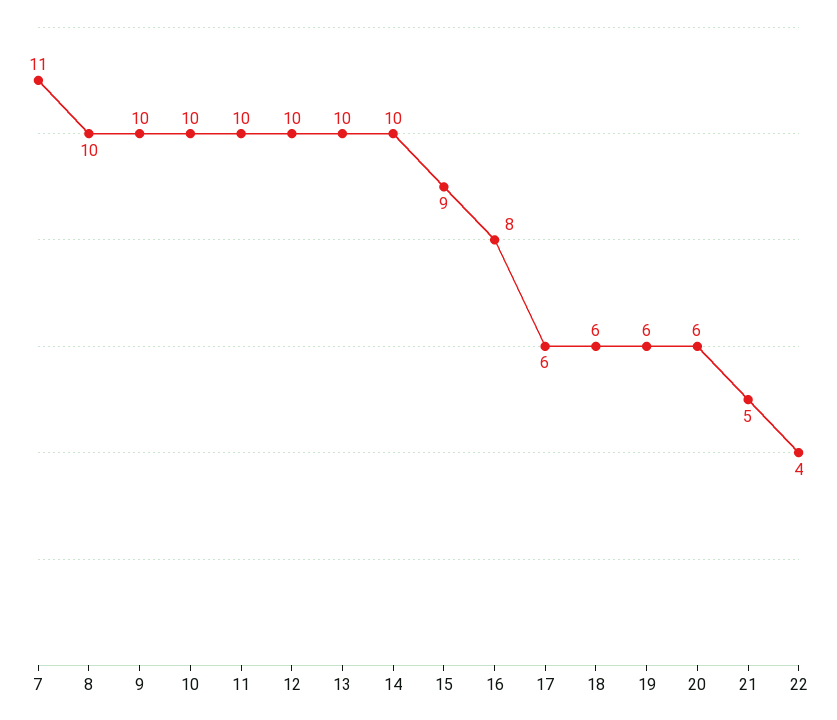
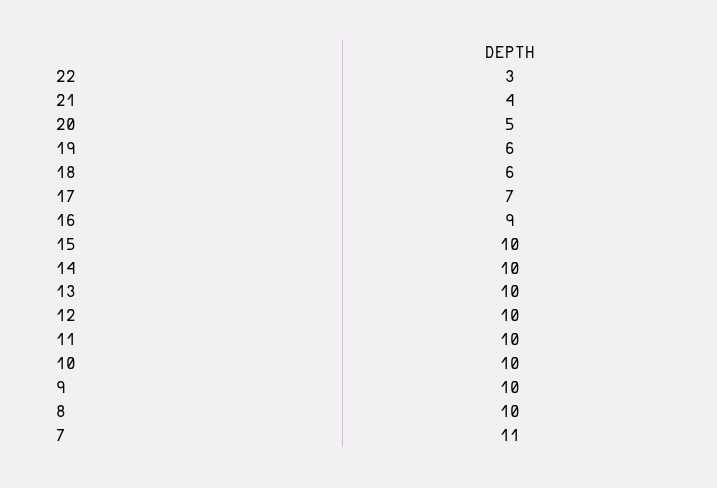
15: 9 -> 10
16: 8 -> 9
17: 6 -> 7
20: 6 -> 5
21: 5 -> 4
22: 4 -> 3

